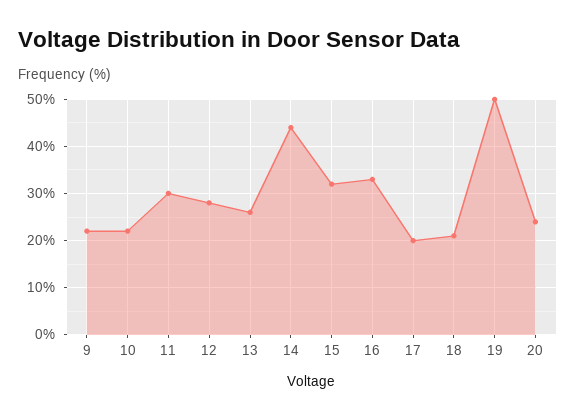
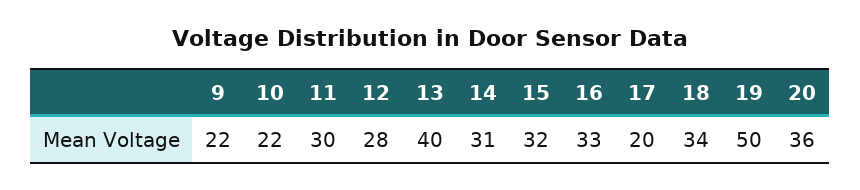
13: 25 -> 40
14: 45 -> 31
18: 20 -> 34
20: 25 -> 36

